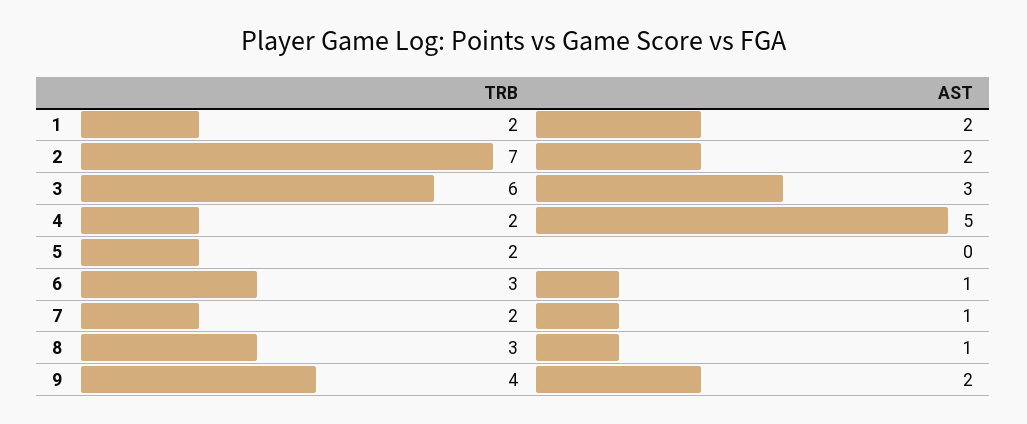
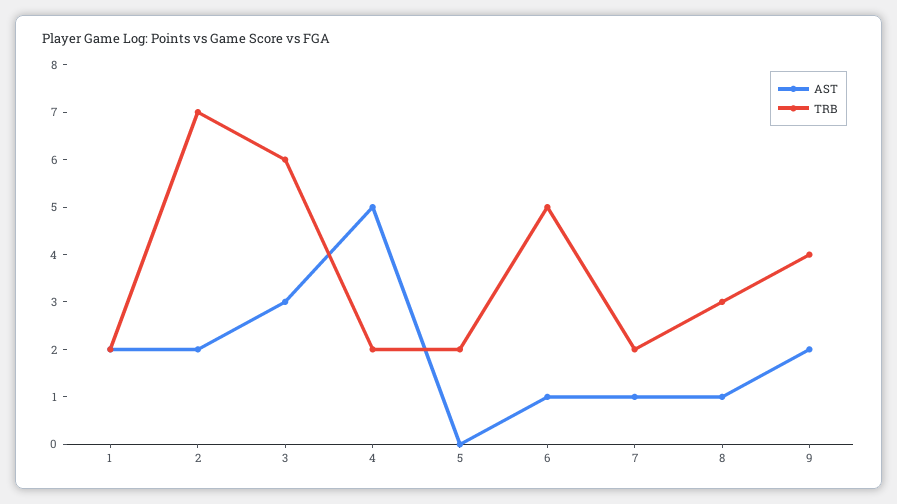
TRB, 6: 3 -> 5

